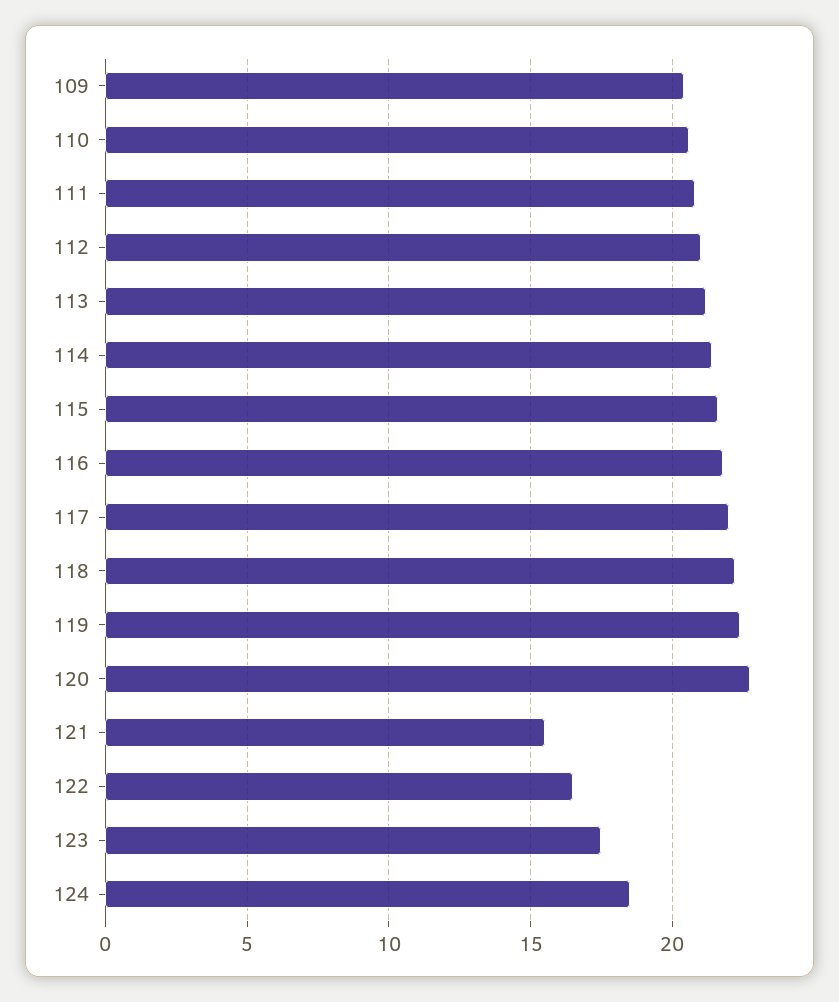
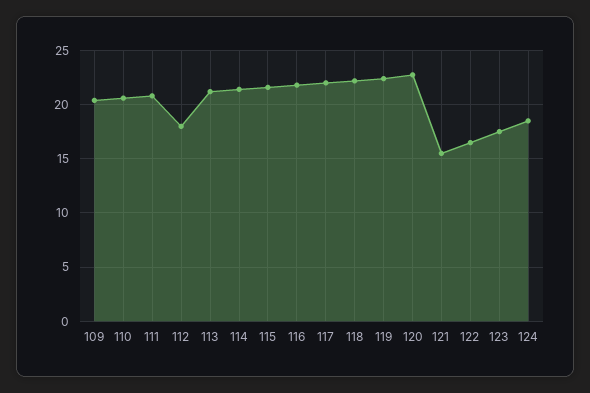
112: 21 -> 18

